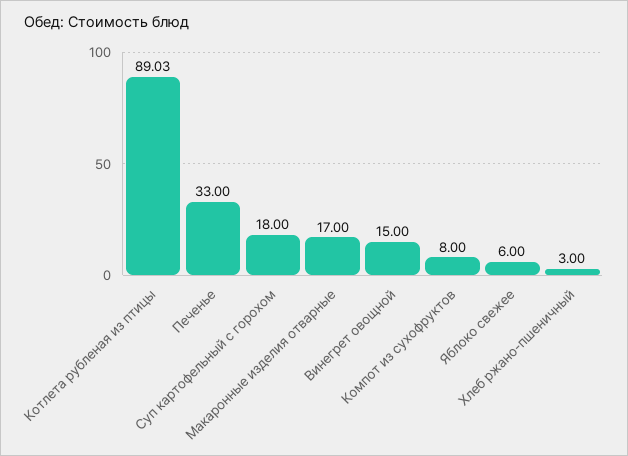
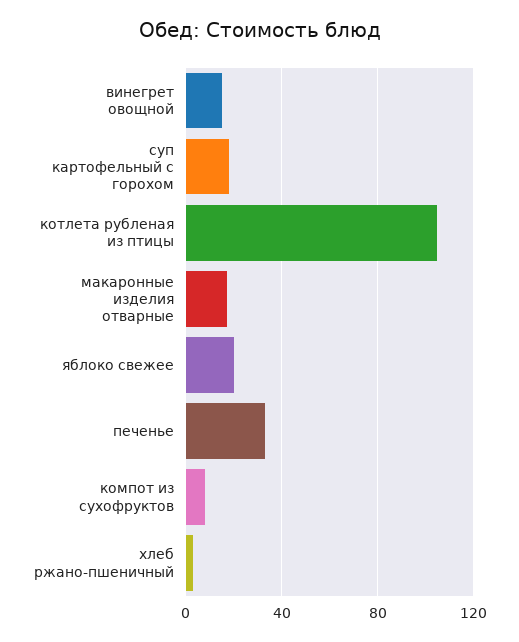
Котлета рубленая из птицы: 89.03 -> 105
Яблоко свежее: 6 -> 20

